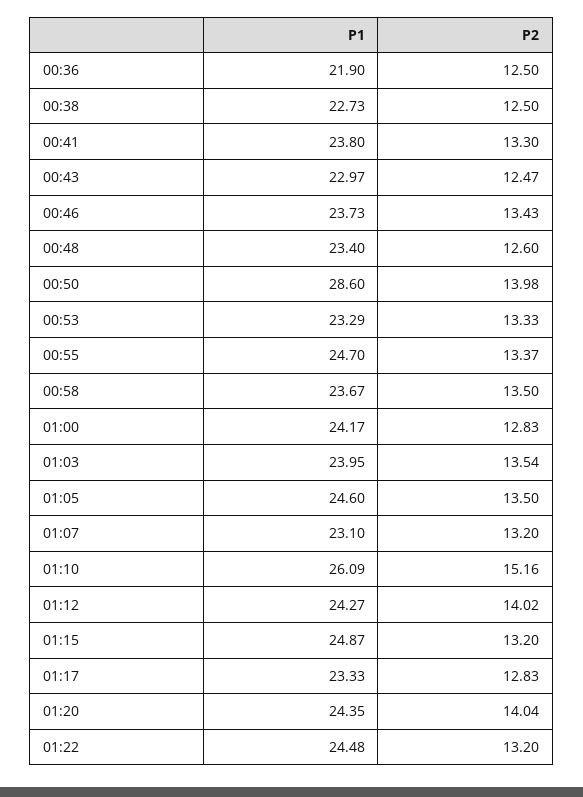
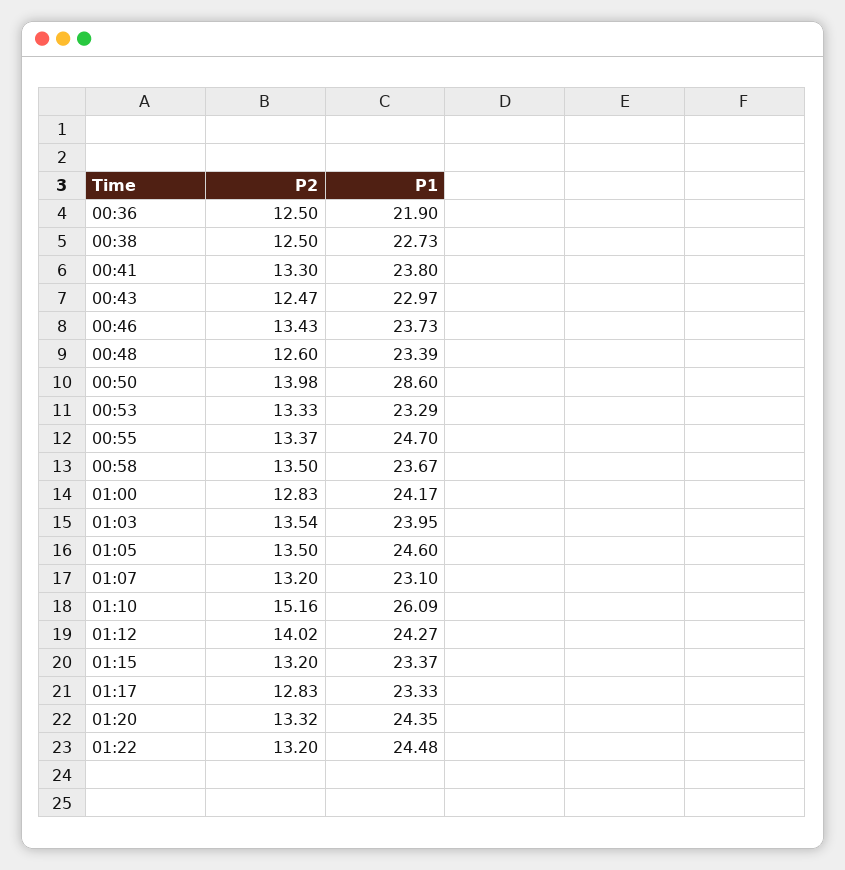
P1, 00:48: 23.4 -> 23.39
P1, 01:15: 24.87 -> 23.37
P2, 01:20: 14.04 -> 13.32

